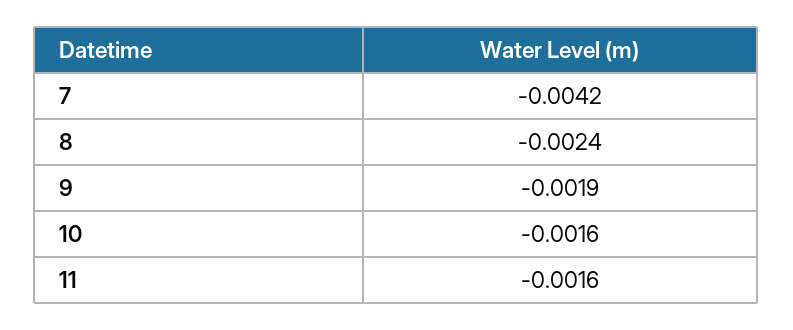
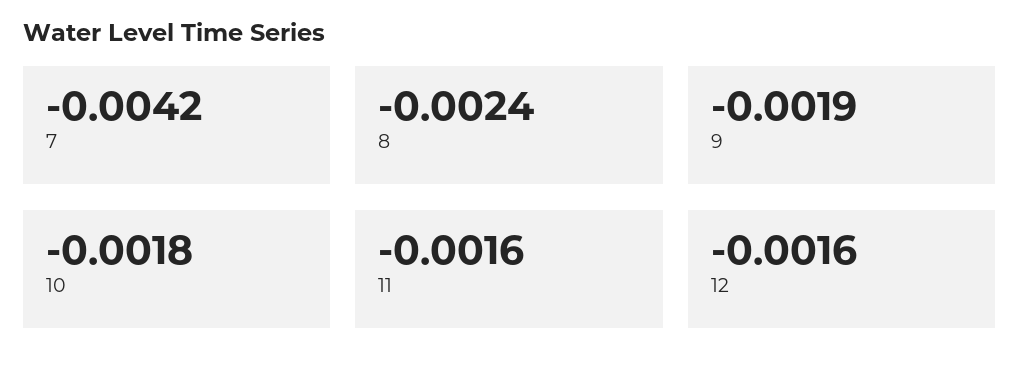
10: -0.0016 -> -0.0018
12: none -> -0.0016

